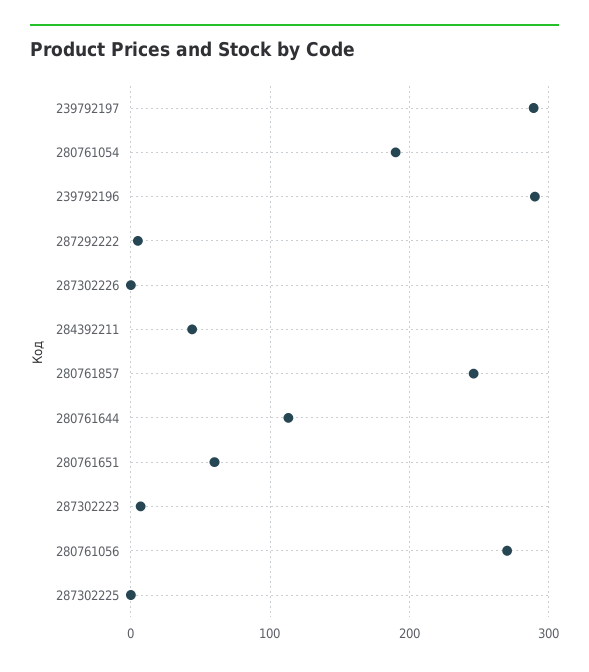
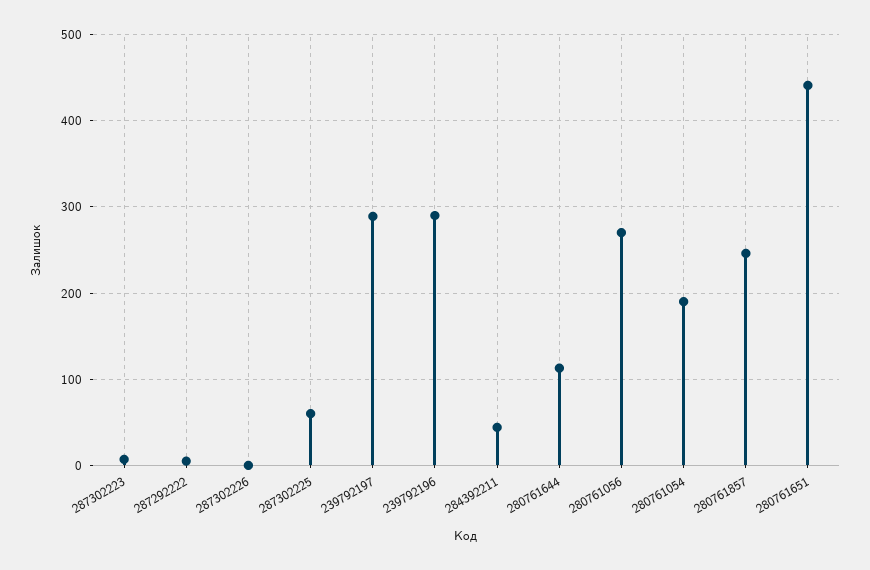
280761651: 60 -> 440
287302225: 0 -> 60

